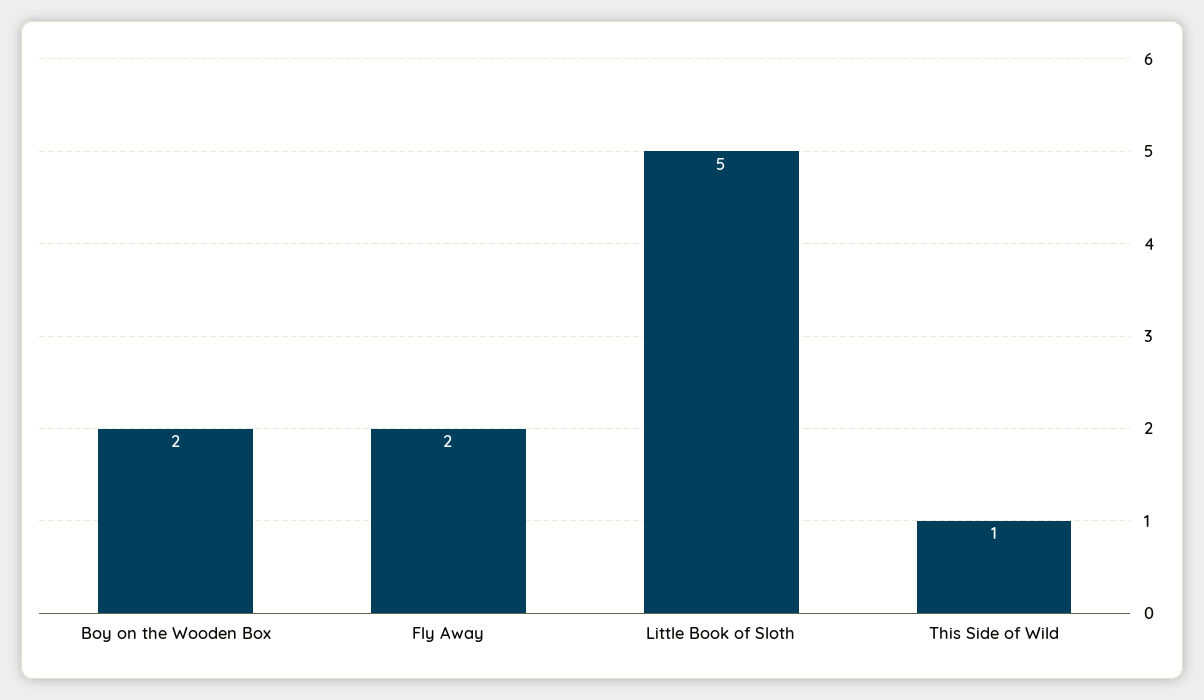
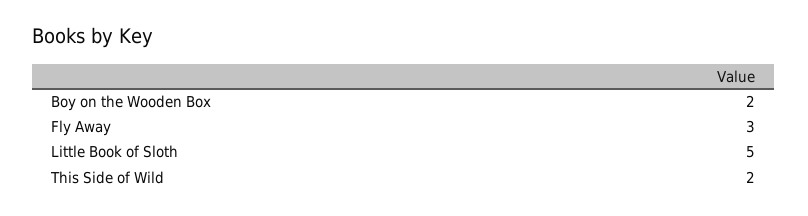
Fly Away: 2 -> 3
This Side of Wild: 1 -> 2

